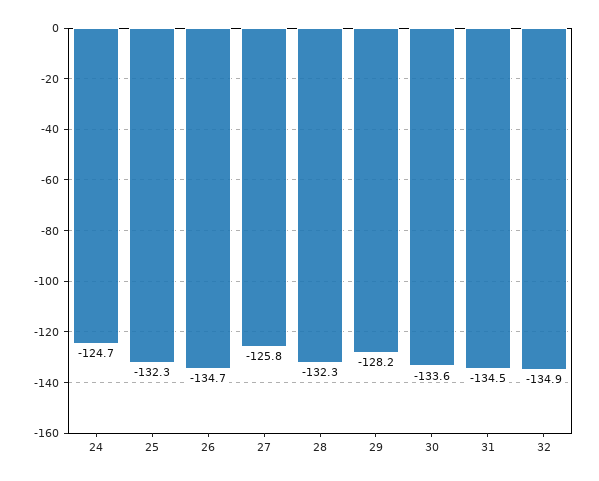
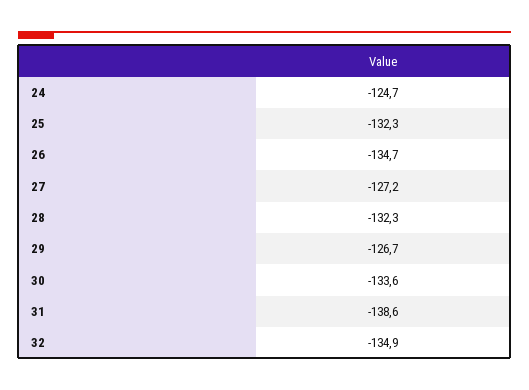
27: -125.8 -> -127.2
29: -128.2 -> -126.7
31: -134.5 -> -138.6

